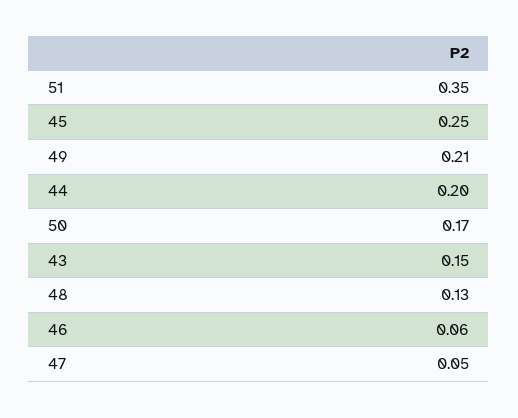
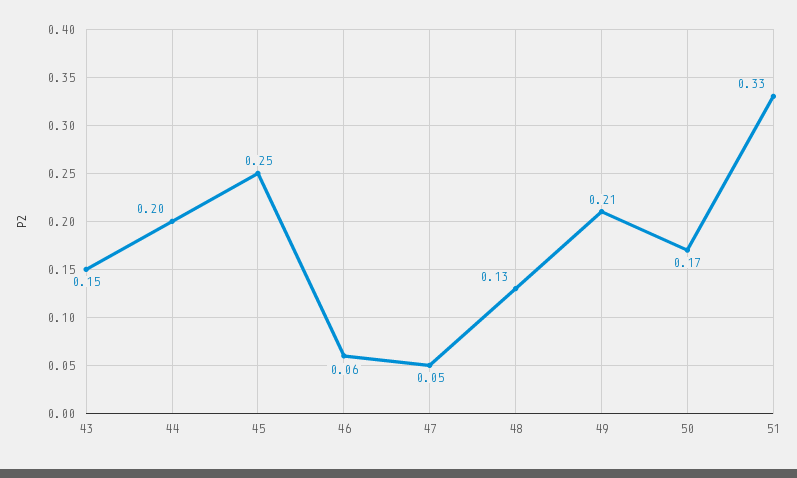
51: 0.35 -> 0.33

